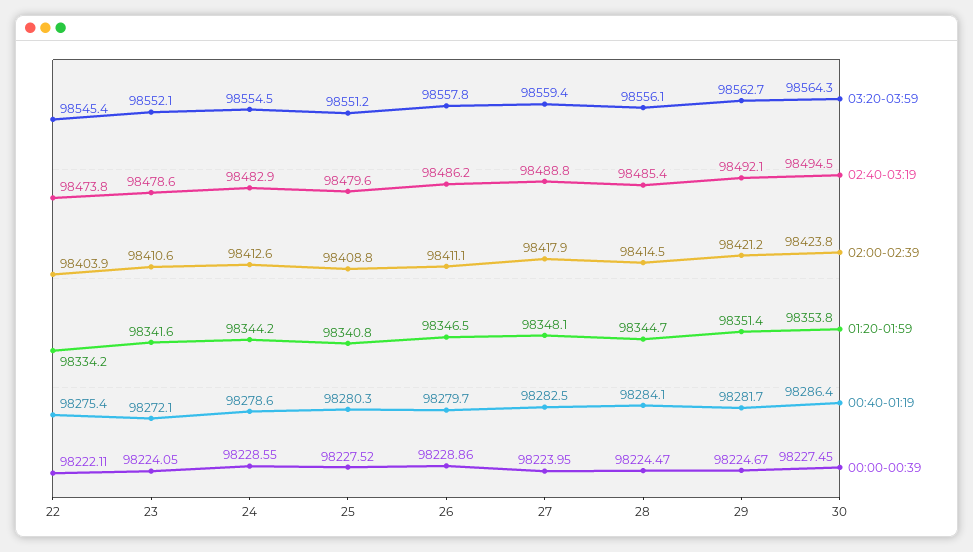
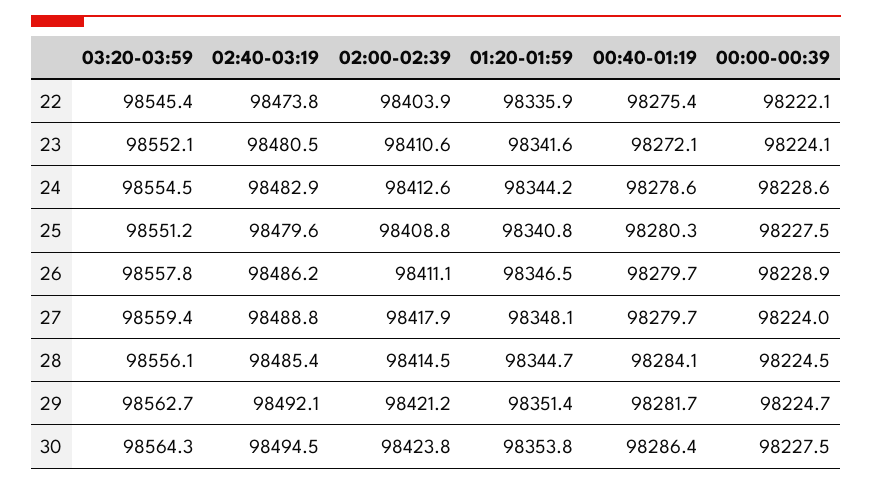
01:20-01:59, 22: 98334.2 -> 98335.9
02:40-03:19, 23: 98478.6 -> 98480.5
00:40-01:19, 27: 98282.5 -> 98279.7

